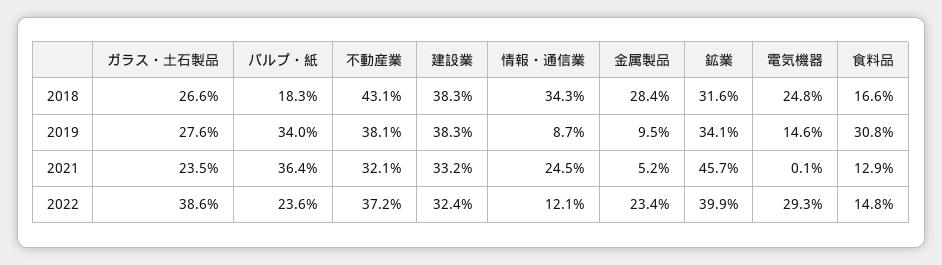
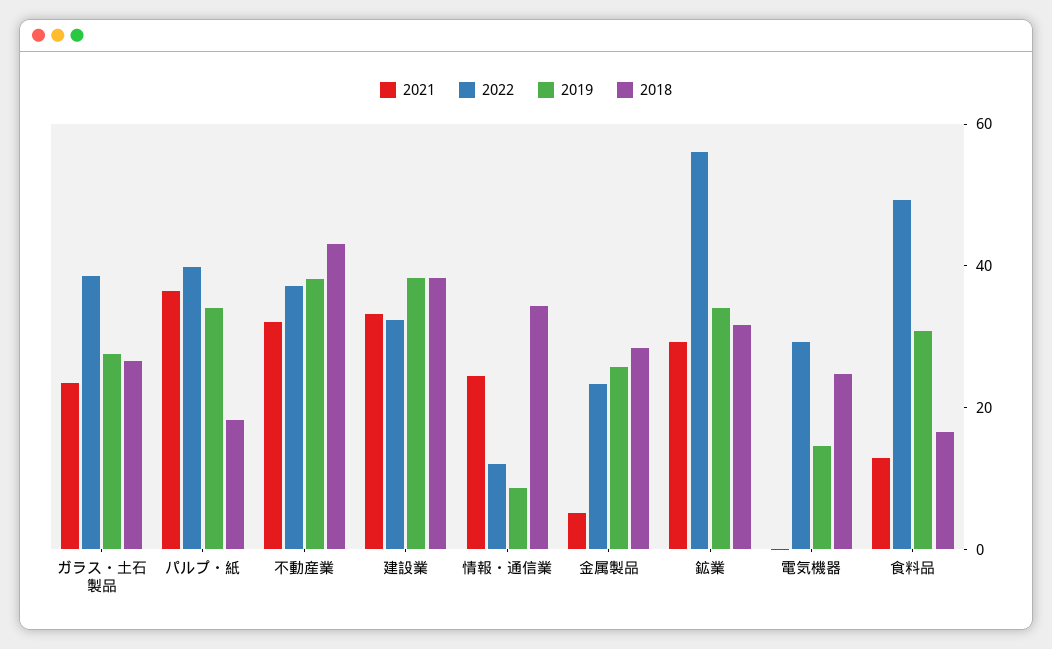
2019, 金属製品: 9.5 -> 25
2021, 鉱業: 45.7 -> 30
2022, パルプ・紙: 23.6 -> 40
2022, 鉱業: 39.9 -> 55
2022, 食料品: 14.8 -> 50

